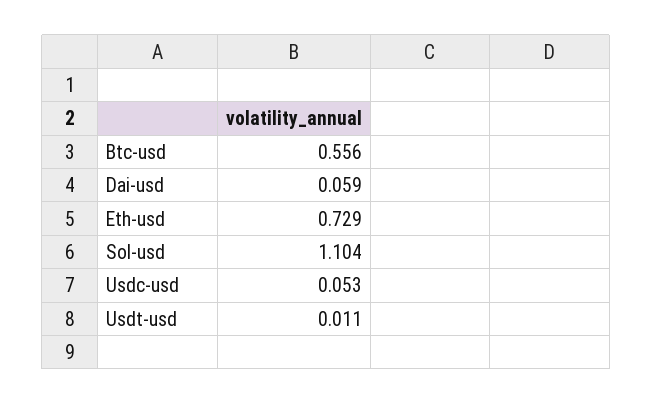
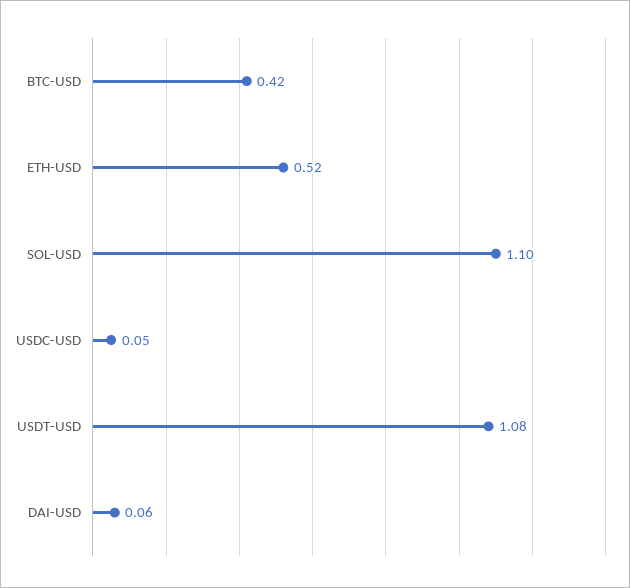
Btc-usd: 0.556 -> 0.42
Eth-usd: 0.729 -> 0.52
Usdt-usd: 0.011 -> 1.08

